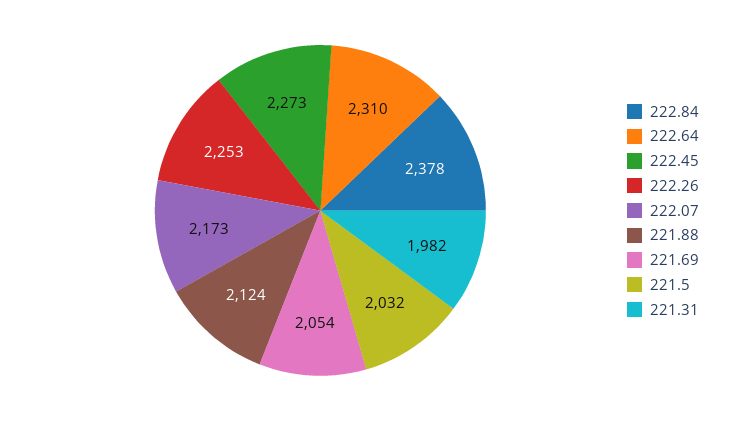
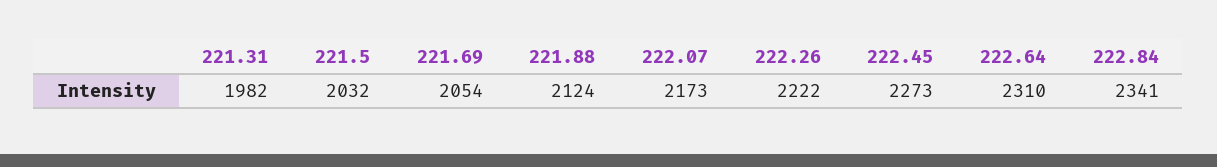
222.84: 2378 -> 2341
222.26: 2253 -> 2222

